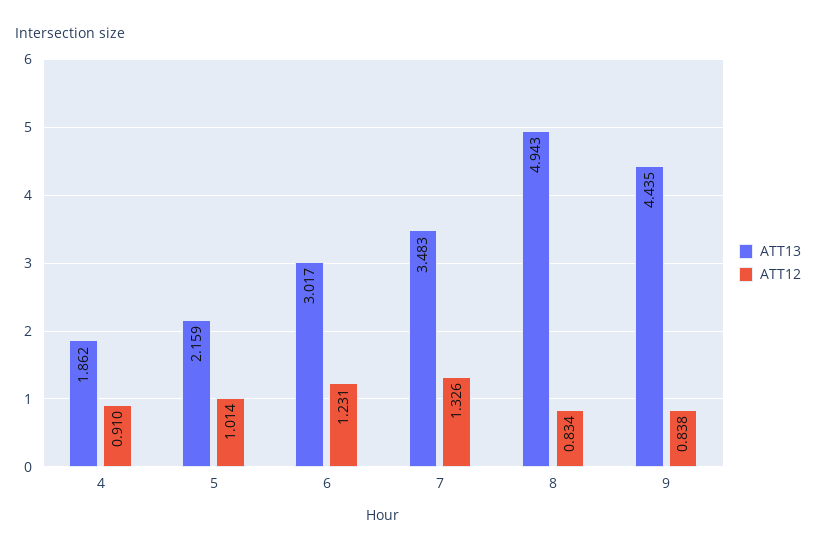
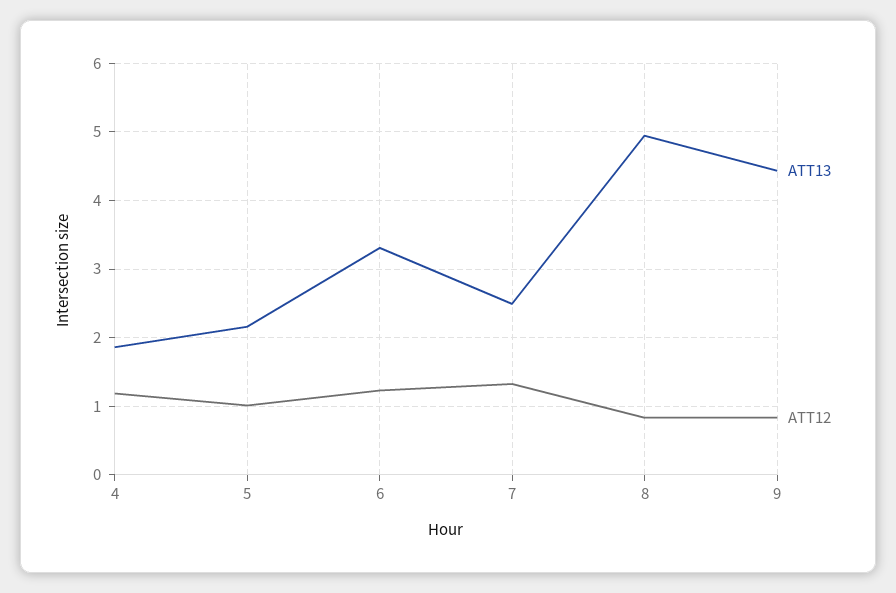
ATT12, 4: 0.91 -> 1.2
ATT13, 6: 3.017 -> 3.3
ATT13, 7: 3.483 -> 2.5

